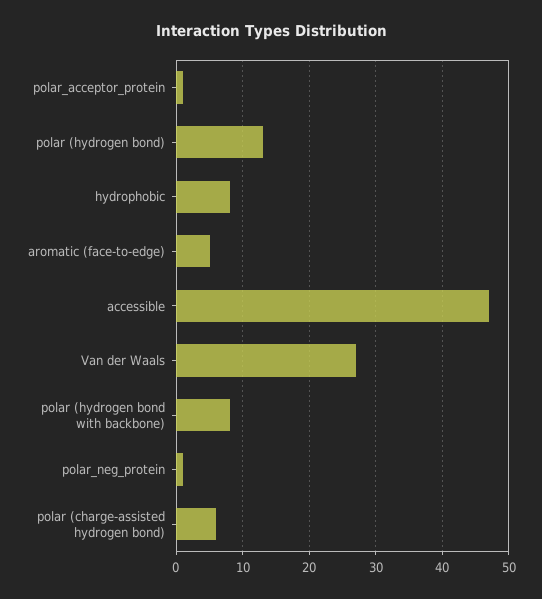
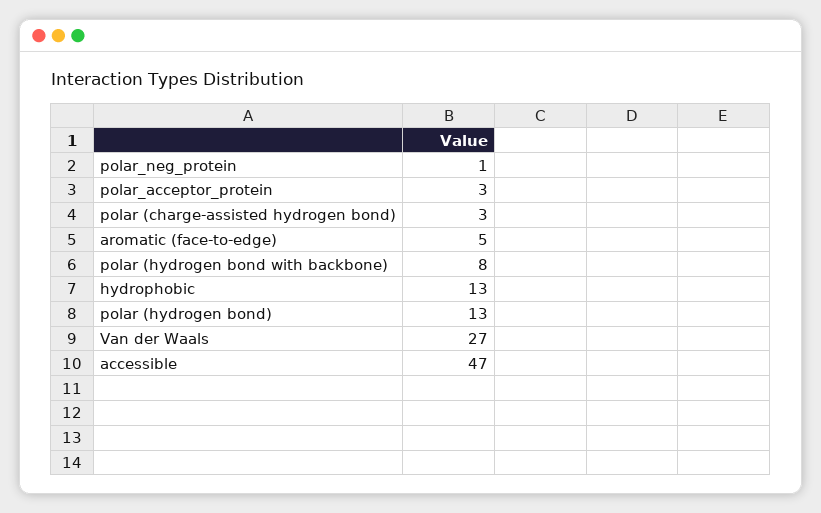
polar_acceptor_protein: 1 -> 3
hydrophobic: 8 -> 13
polar (charge-assisted hydrogen bond): 6 -> 3

